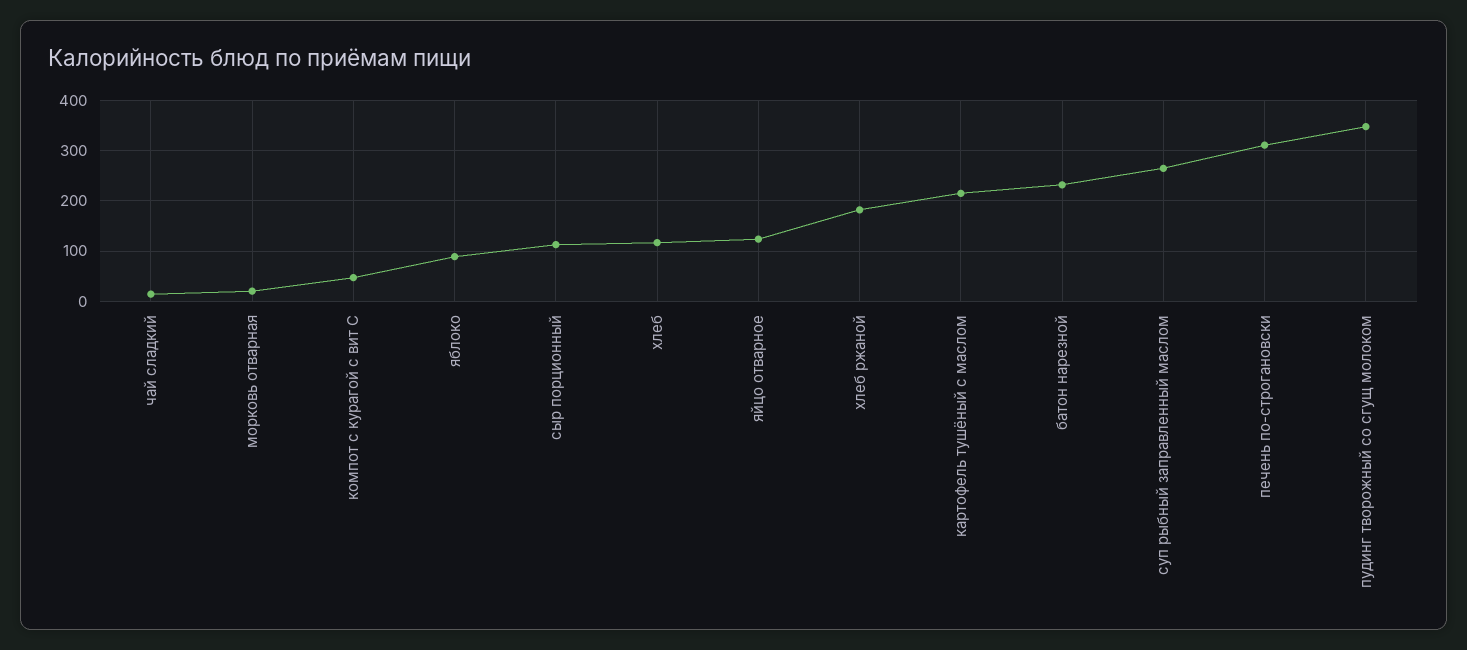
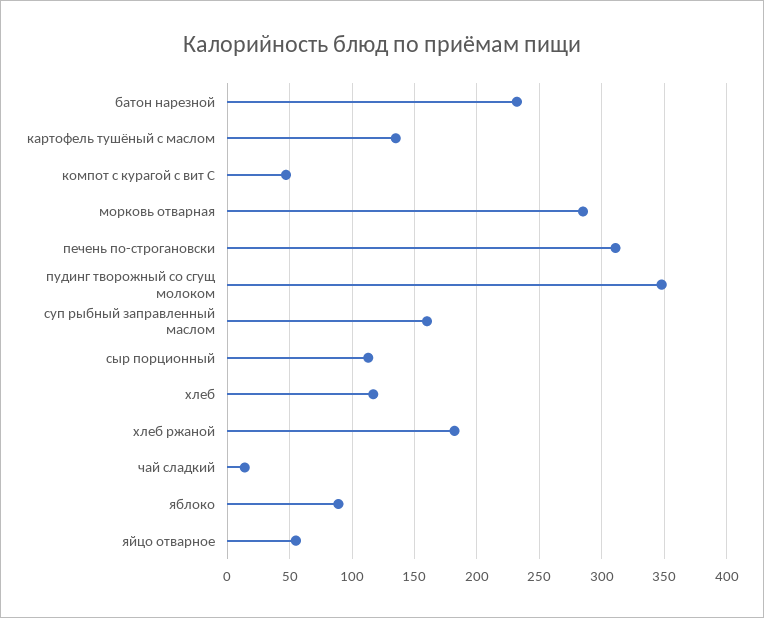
морковь отварная: 20 -> 285
яйцо отварное: 120 -> 55
картофель тушёный с маслом: 220 -> 135
суп рыбный заправленный маслом: 260 -> 160

